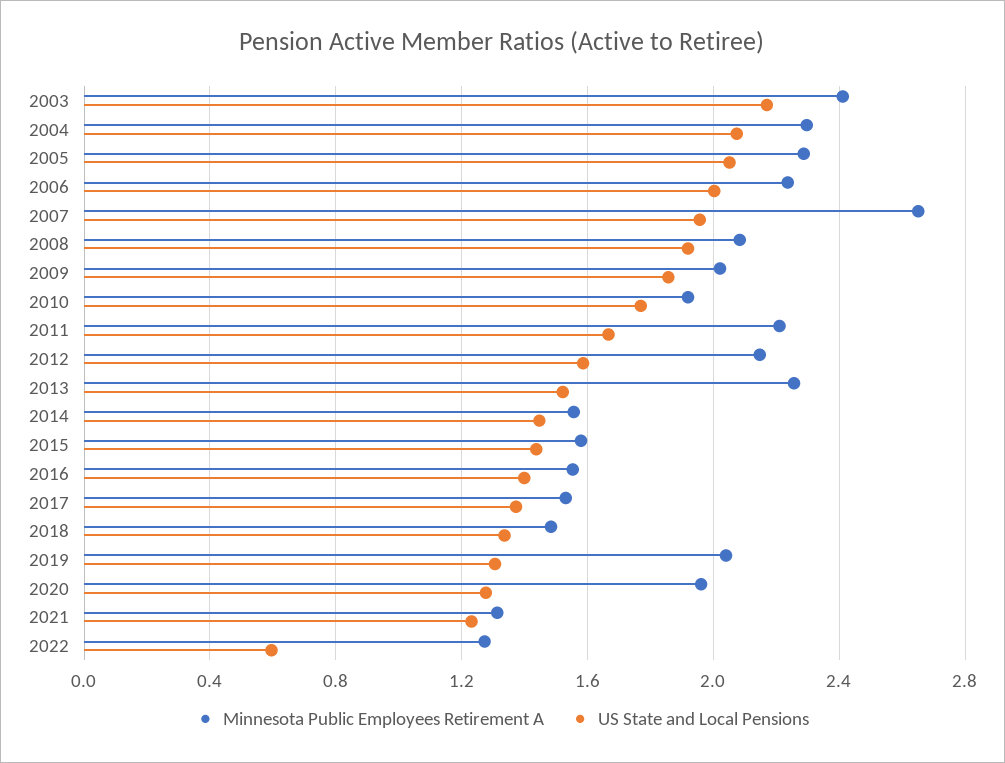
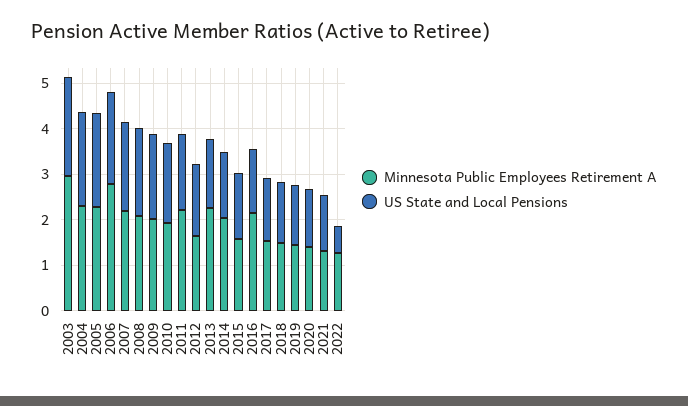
Minnesota Public Employees Retirement A, 2003: 2.4 -> 3
Minnesota Public Employees Retirement A, 2006: 2.25 -> 2.8
Minnesota Public Employees Retirement A, 2007: 2.65 -> 2.2
Minnesota Public Employees Retirement A, 2012: 2.15 -> 1.6
Minnesota Public Employees Retirement A, 2014: 1.55 -> 2
Minnesota Public Employees Retirement A, 2016: 1.55 -> 2.2
Minnesota Public Employees Retirement A, 2019: 2.05 -> 1.4
Minnesota Public Employees Retirement A, 2020: 1.95 -> 1.4

